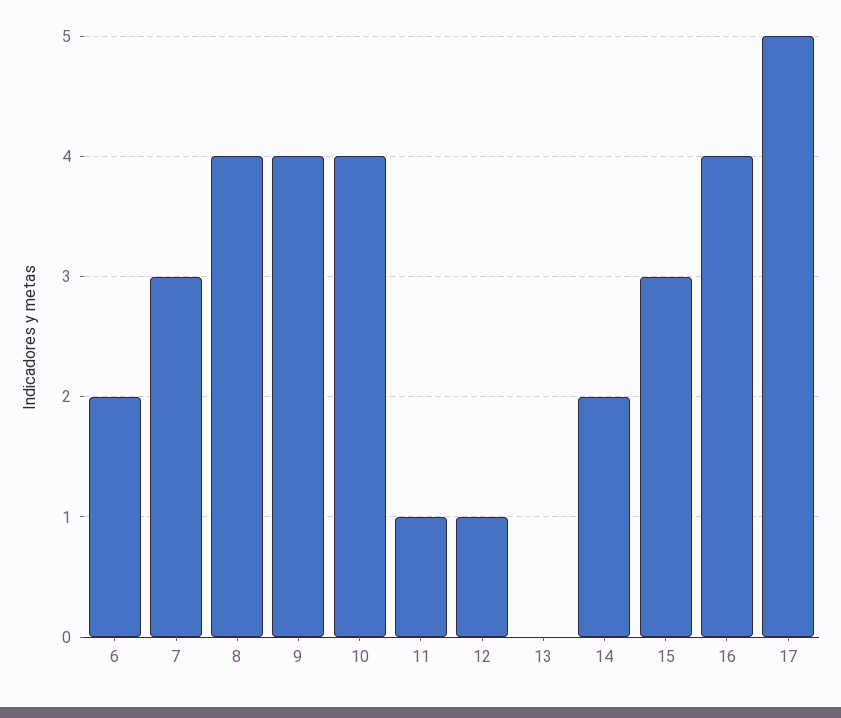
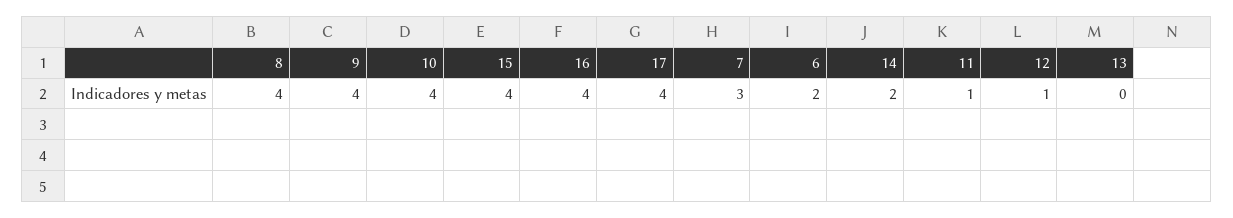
15: 3 -> 4
17: 5 -> 4

